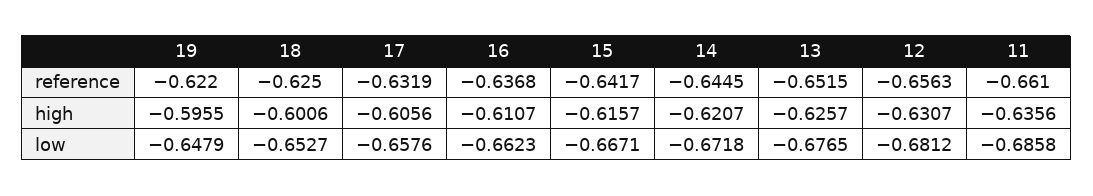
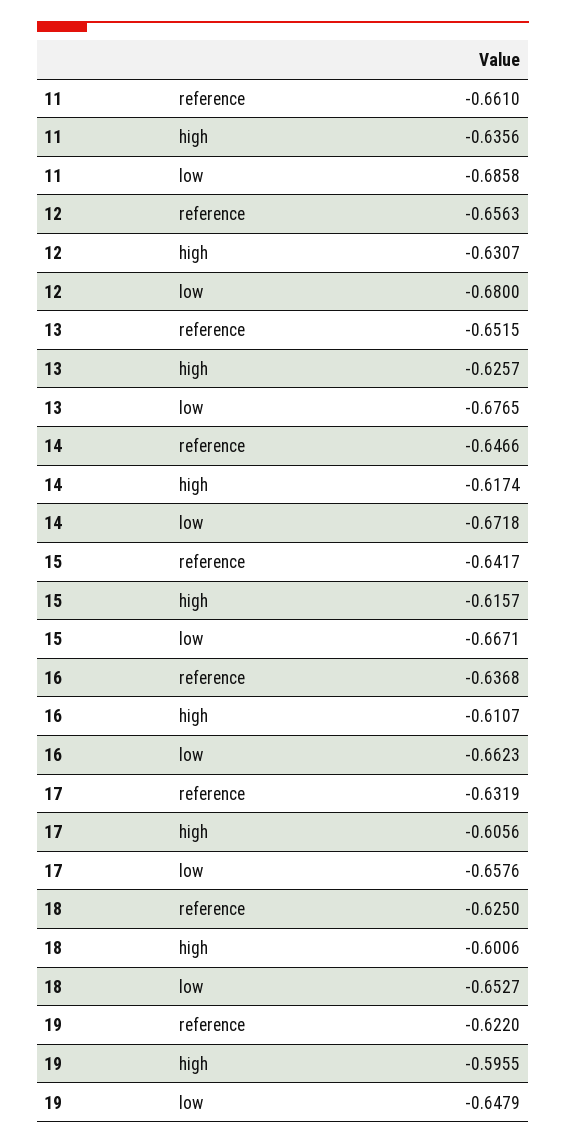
14, reference: -0.6445 -> -0.6466
14, high: -0.6207 -> -0.6174
12, low: -0.6812 -> -0.68

